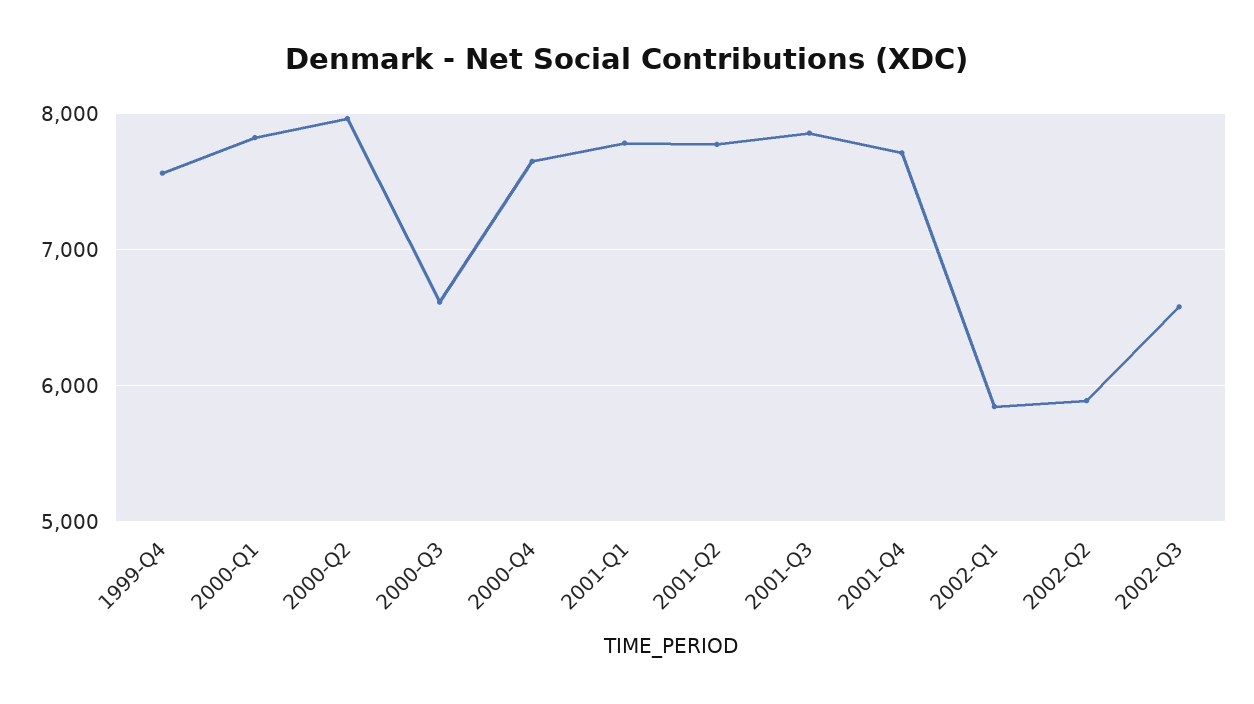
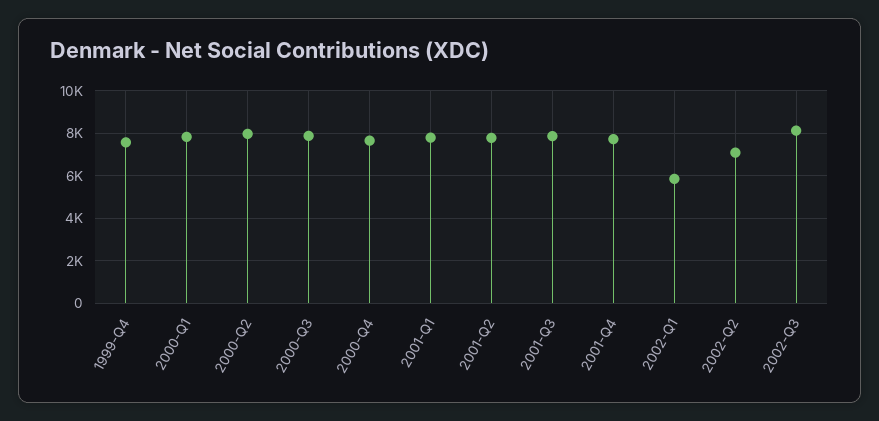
2000-Q3: 6600 -> 8000
2002-Q2: 5900 -> 7000
2002-Q3: 6600 -> 8000

